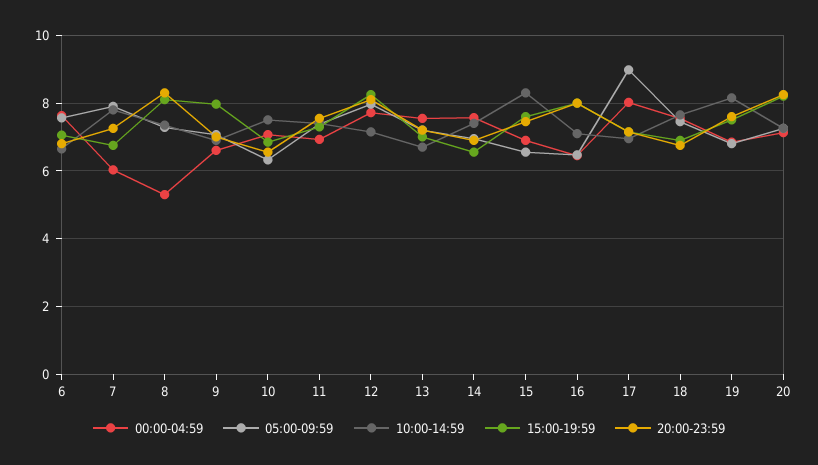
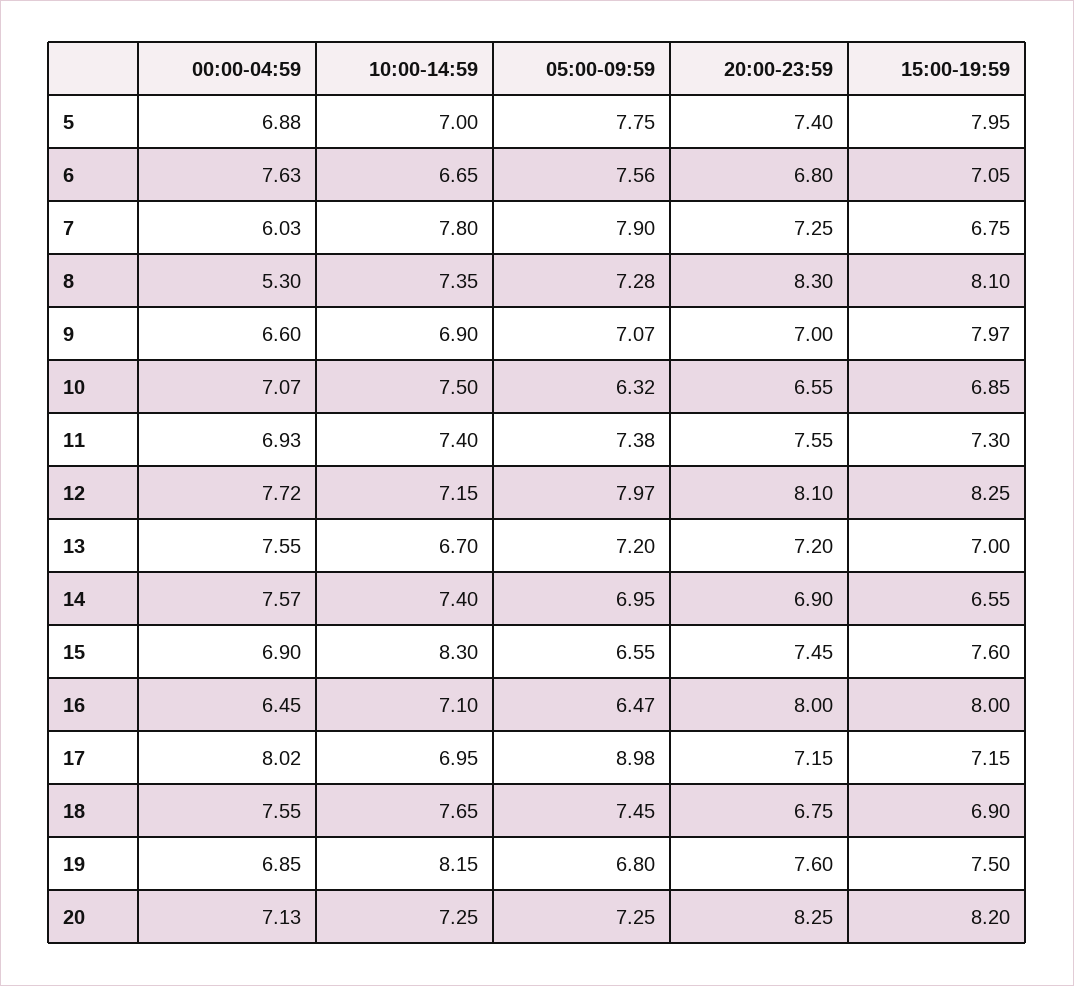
00:00-04:59, 5: none -> 6.88
10:00-14:59, 5: none -> 7
05:00-09:59, 5: none -> 7.75
20:00-23:59, 5: none -> 7.4
15:00-19:59, 5: none -> 7.95

